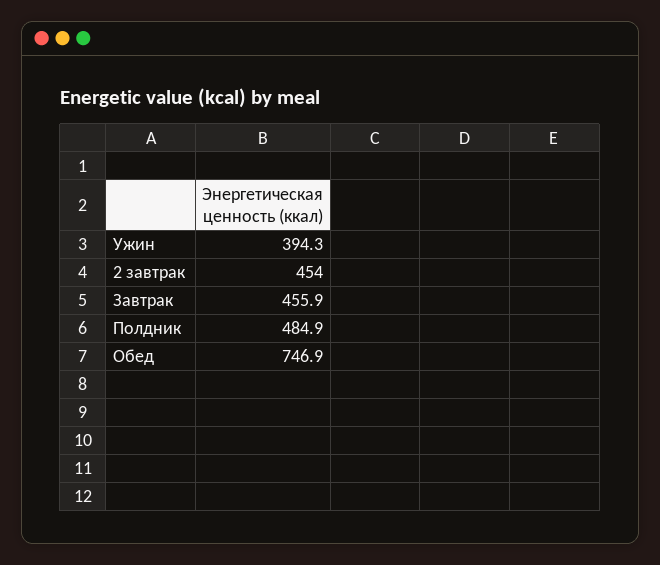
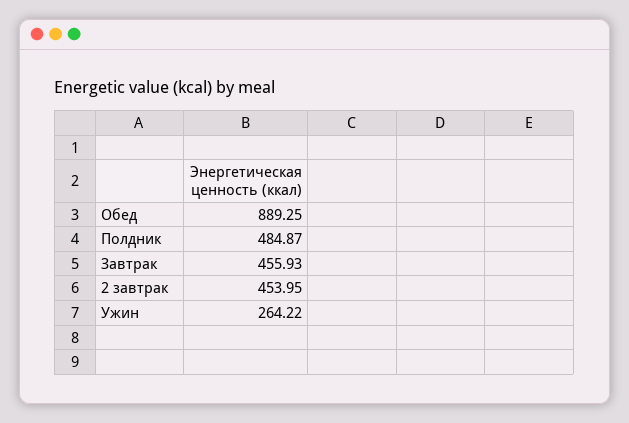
Ужин: 394.3 -> 264.22
Обед: 746.9 -> 889.25

